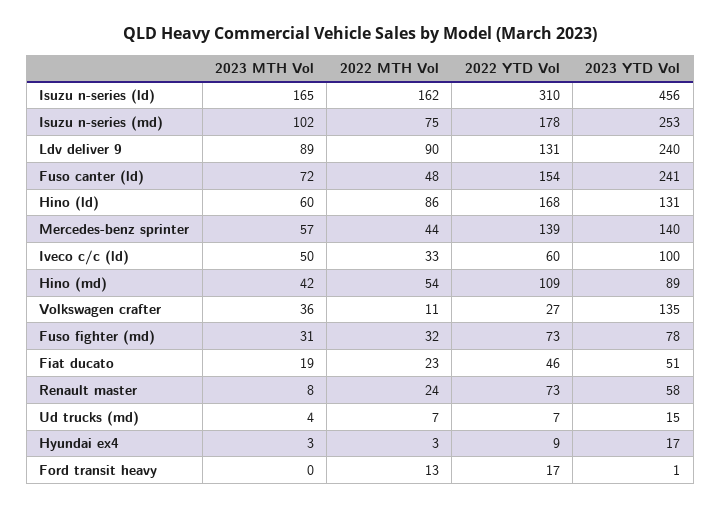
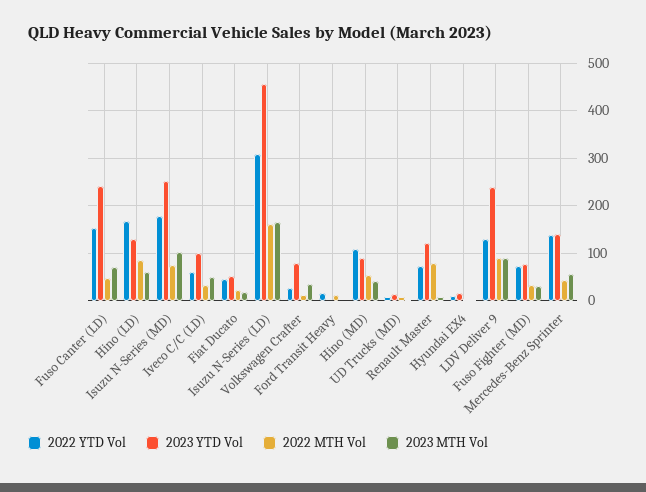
2023 YTD Vol, Volkswagen crafter: 135 -> 80
2022 MTH Vol, Renault master: 24 -> 80
2023 YTD Vol, Renault master: 58 -> 120

